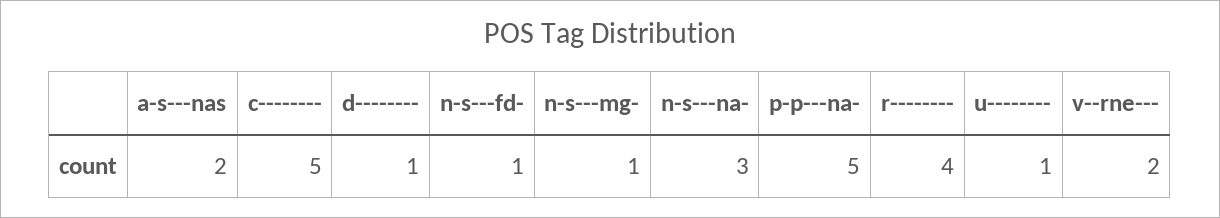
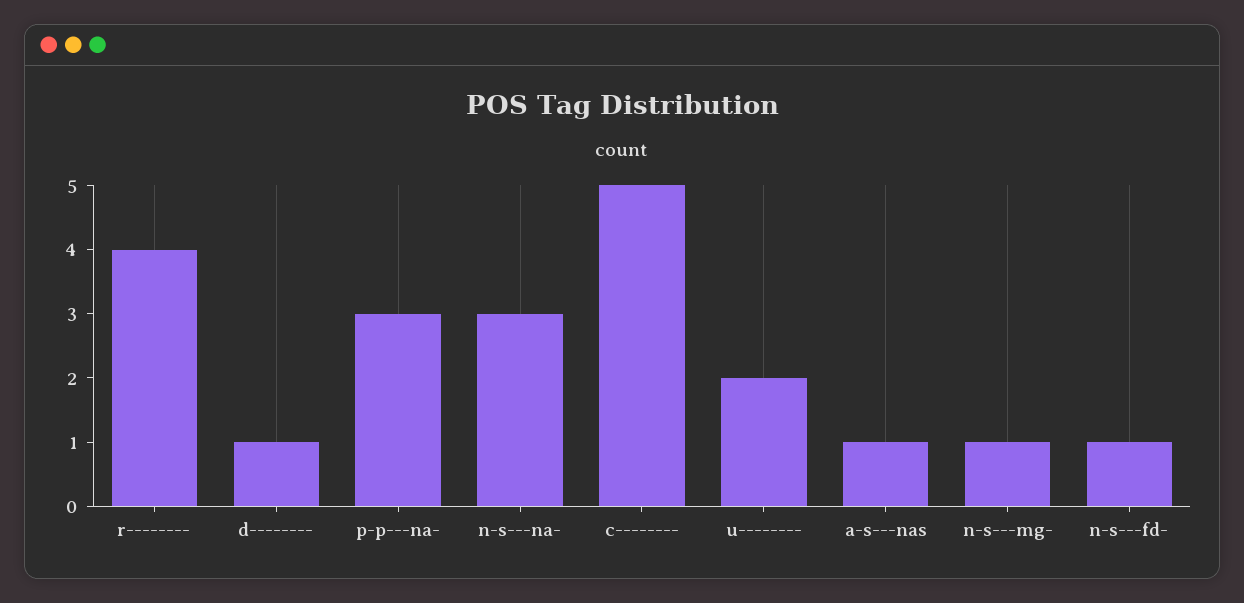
a-s---nas: 2 -> 1
p-p---na-: 5 -> 3
u--------: 1 -> 2
v--rne---: 2 -> none

